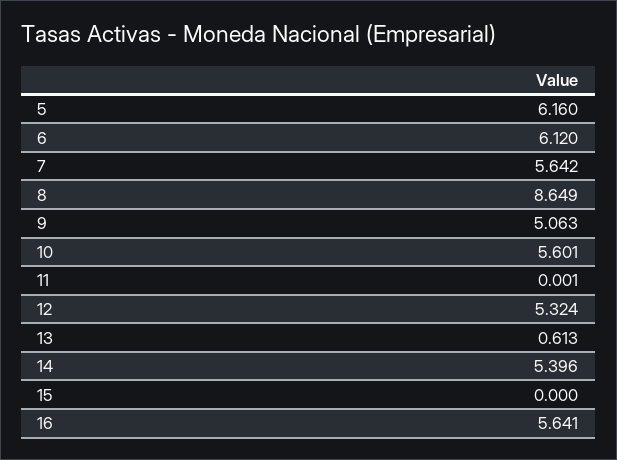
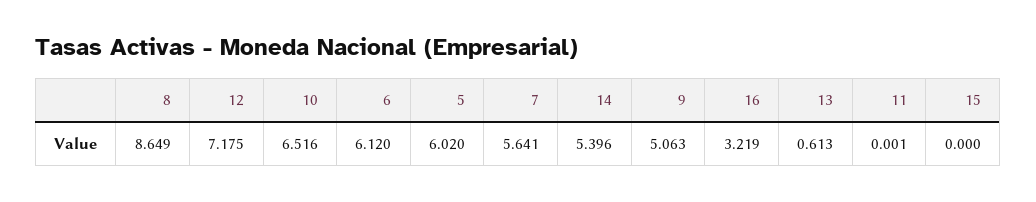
5: 6.16 -> 6.02
7: 5.642 -> 5.641
10: 5.601 -> 6.516
12: 5.324 -> 7.175
16: 5.641 -> 3.219

